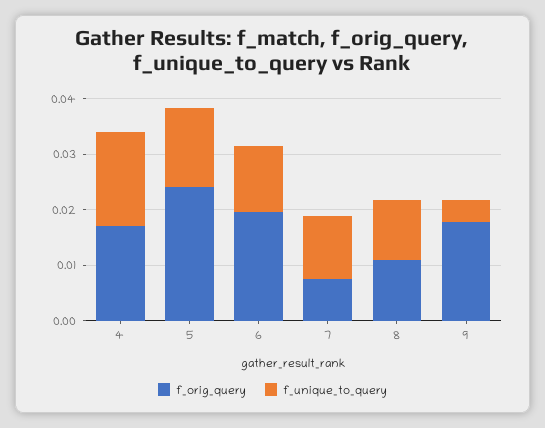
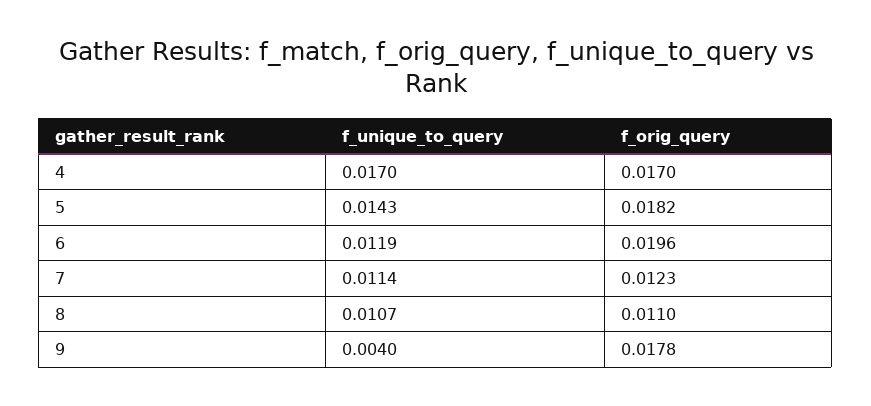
f_orig_query, 5: 0.024 -> 0.0182
f_orig_query, 7: 0.008 -> 0.0123

